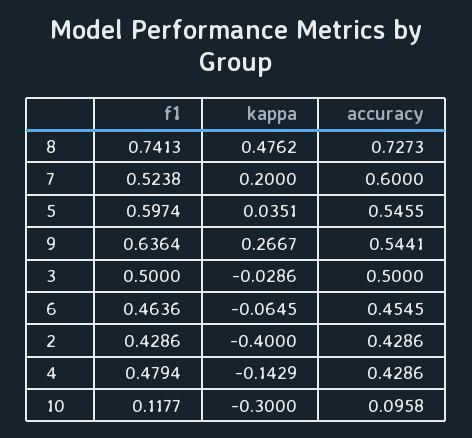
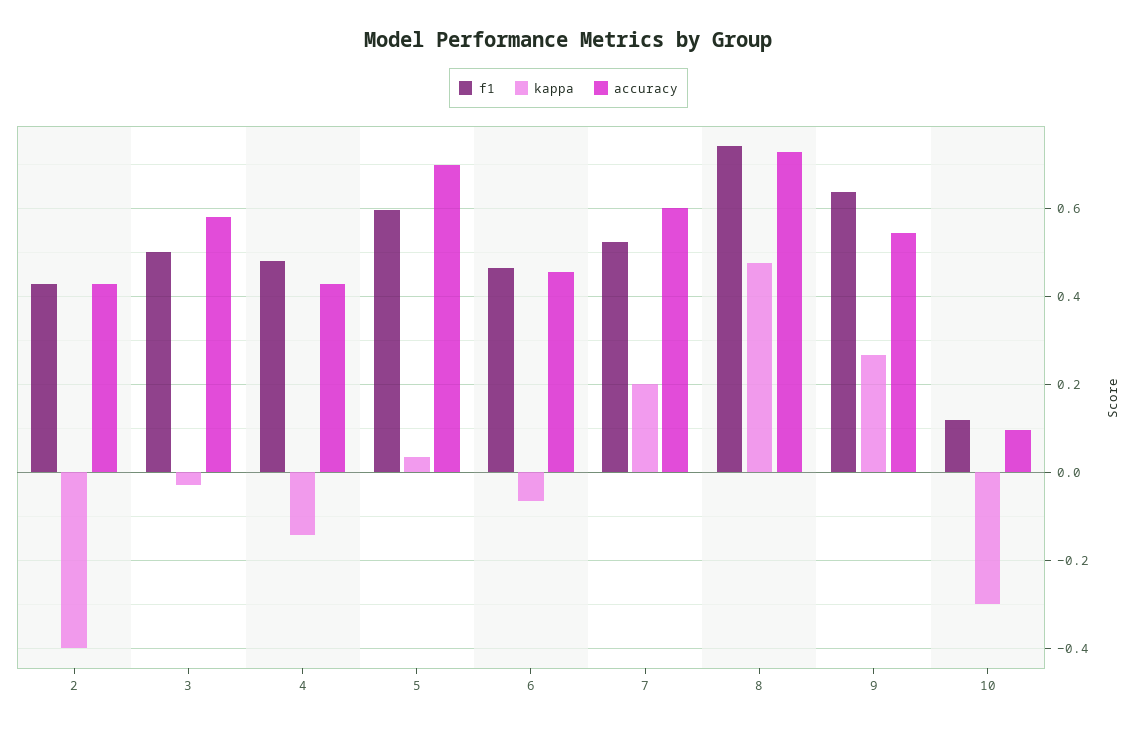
accuracy, 5: 0.5455 -> 0.7
accuracy, 3: 0.5 -> 0.58

